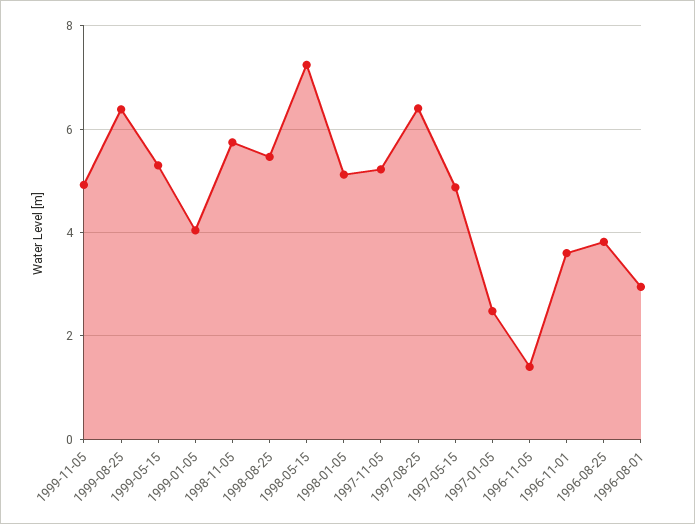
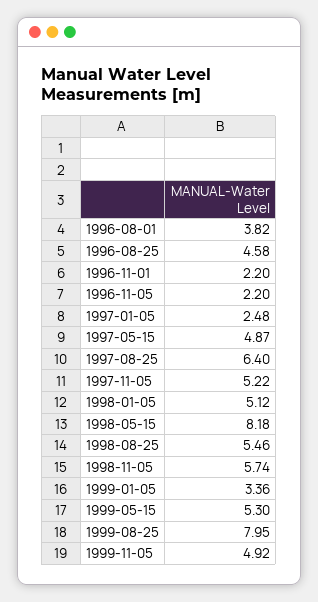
1999-08-25: 6.4 -> 7.95
1999-01-05: 4 -> 3.36
1998-05-15: 7.2 -> 8.18
1996-11-05: 1.4 -> 2.2
1996-11-01: 3.6 -> 2.2
1996-08-25: 3.8 -> 4.58
1996-08-01: 3 -> 3.82

